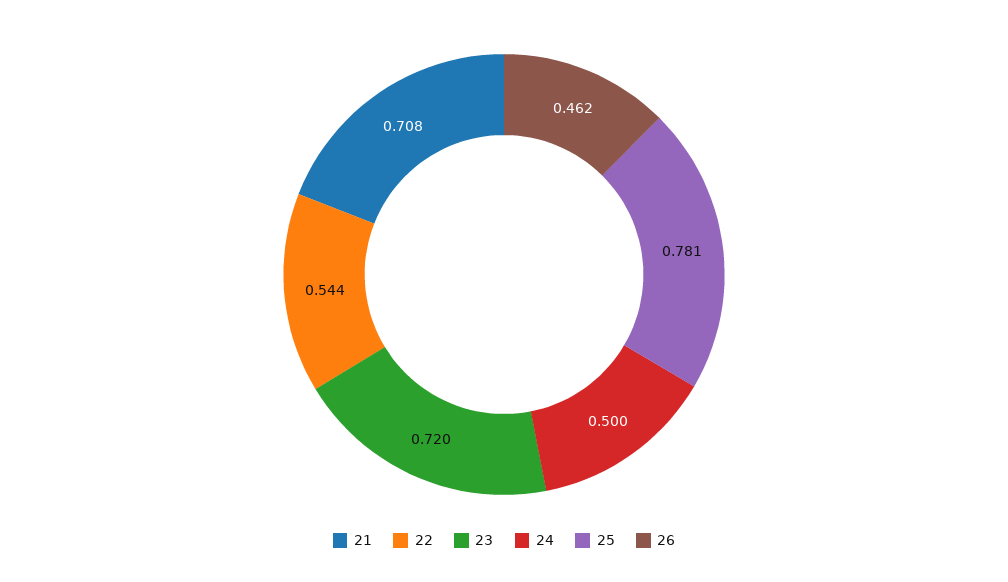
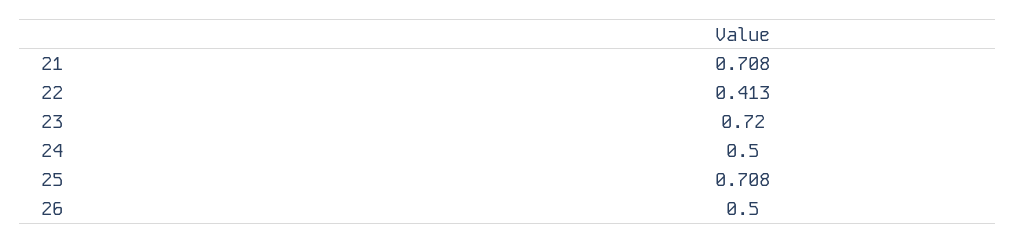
22: 0.544 -> 0.413
25: 0.781 -> 0.708
26: 0.462 -> 0.5

